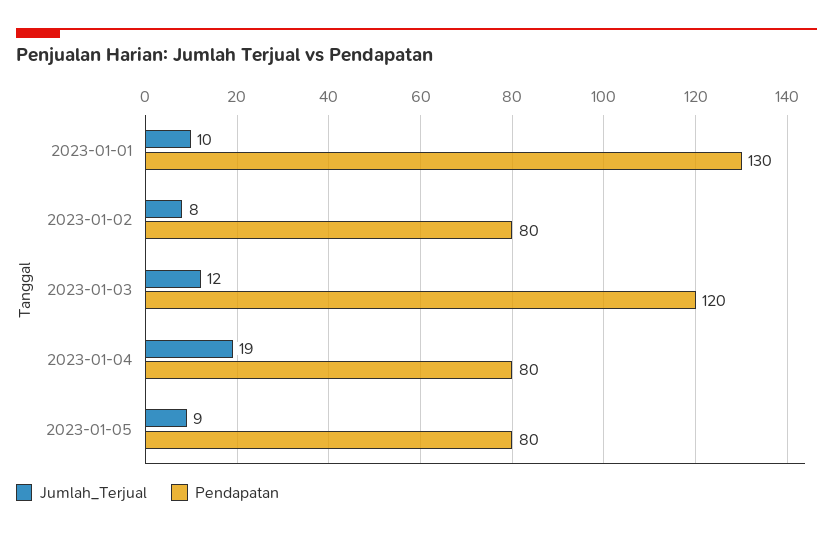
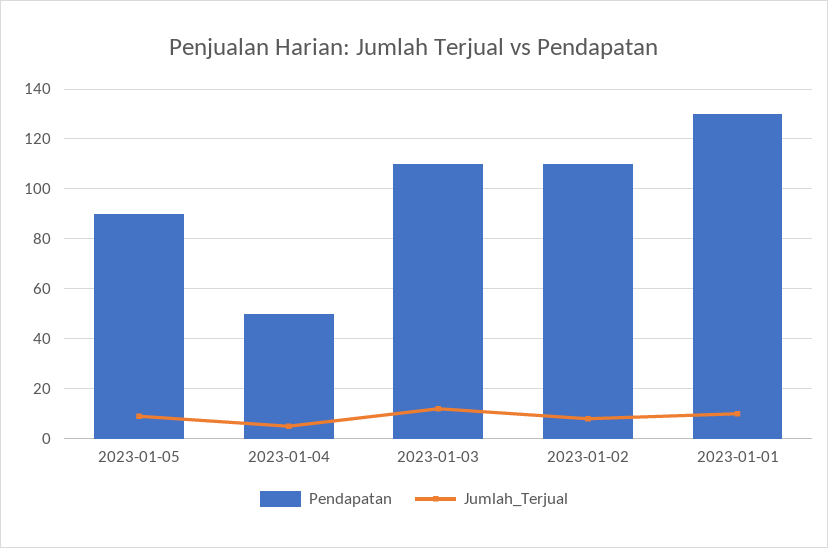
Pendapatan, 2023-01-02: 80 -> 110
Pendapatan, 2023-01-03: 120 -> 110
Jumlah_Terjual, 2023-01-04: 19 -> 5
Pendapatan, 2023-01-04: 80 -> 50
Pendapatan, 2023-01-05: 80 -> 90

